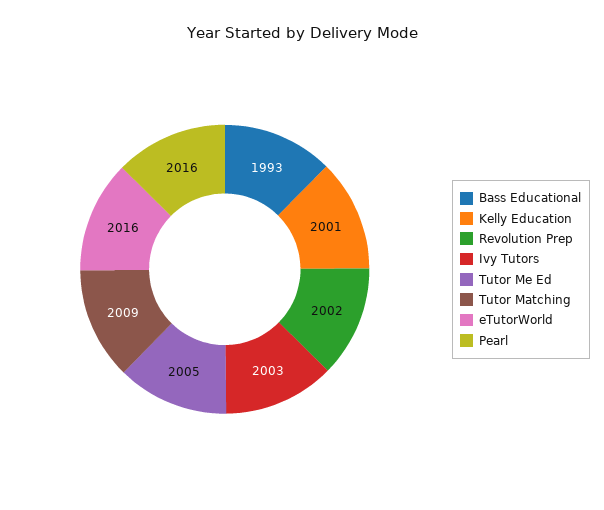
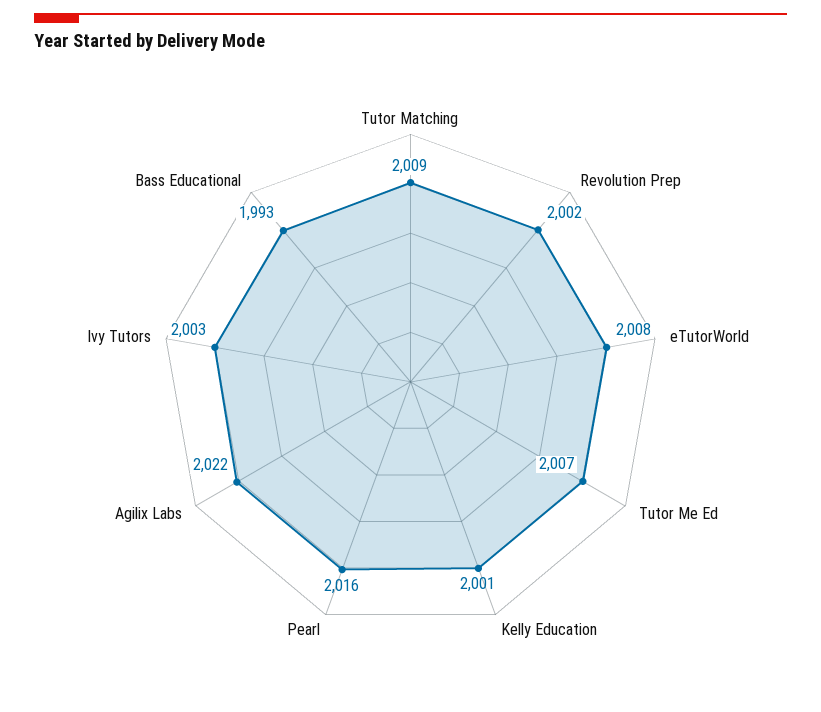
Tutor Me Ed: 2005 -> 2007
eTutorWorld: 2016 -> 2008
Agilix Labs: none -> 2022

